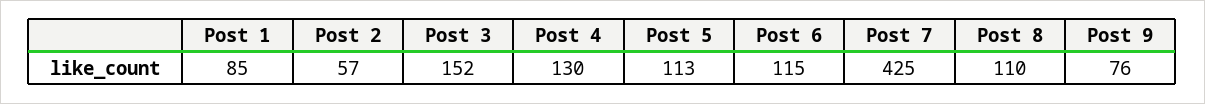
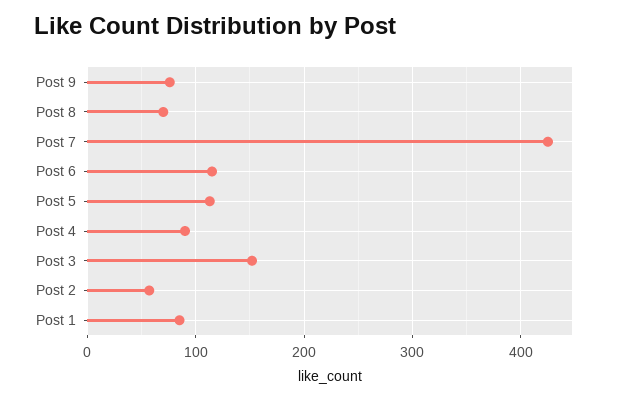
Post 4: 130 -> 90
Post 8: 110 -> 70

